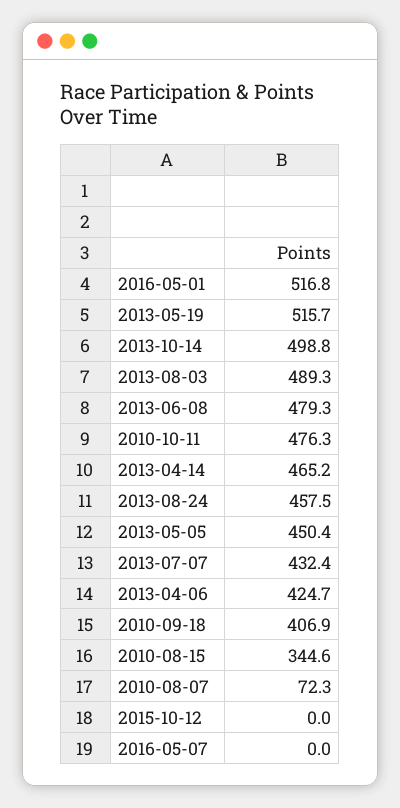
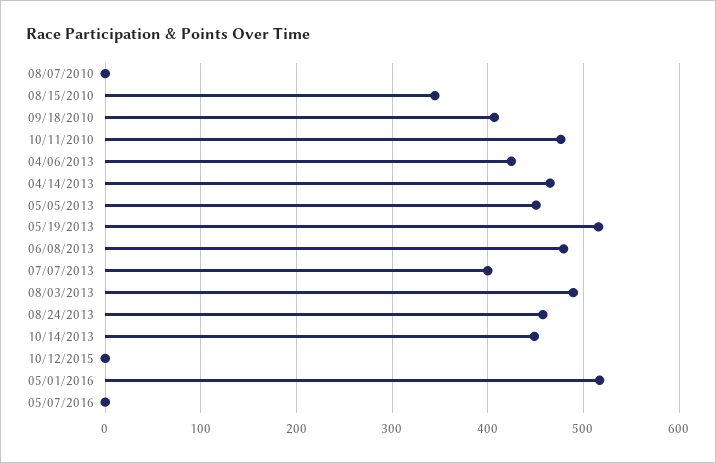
2013-10-14: 498.8 -> 450
2013-07-07: 432.4 -> 400
2010-08-07: 72.3 -> 0

